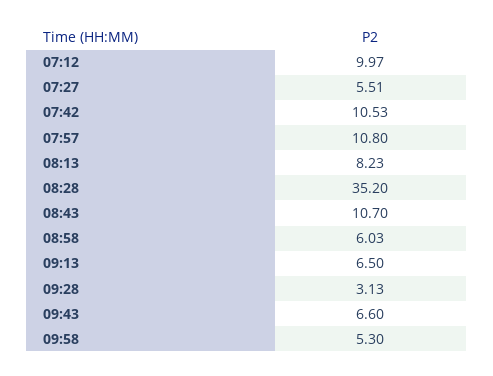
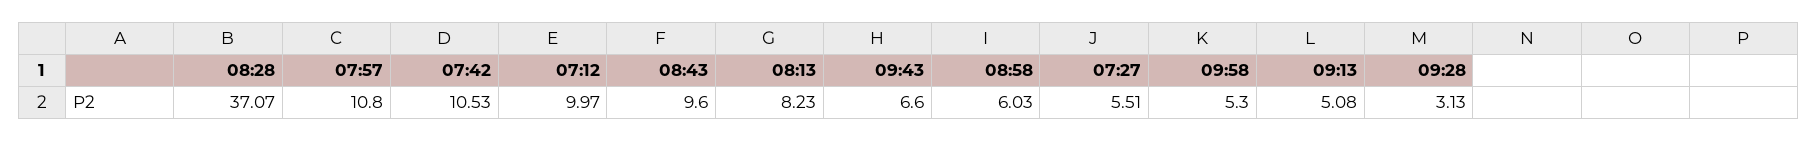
08:28: 35.2 -> 37.07
08:43: 10.7 -> 9.6
09:13: 6.5 -> 5.08

